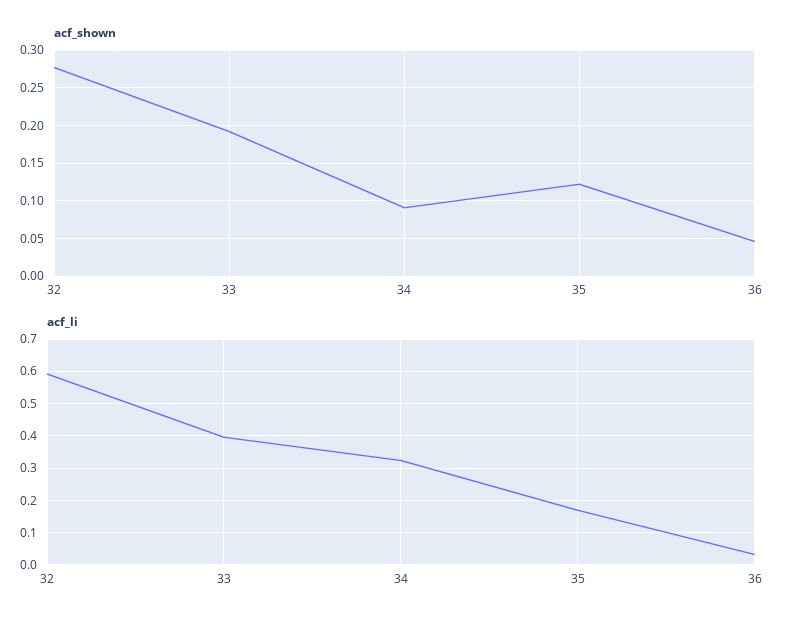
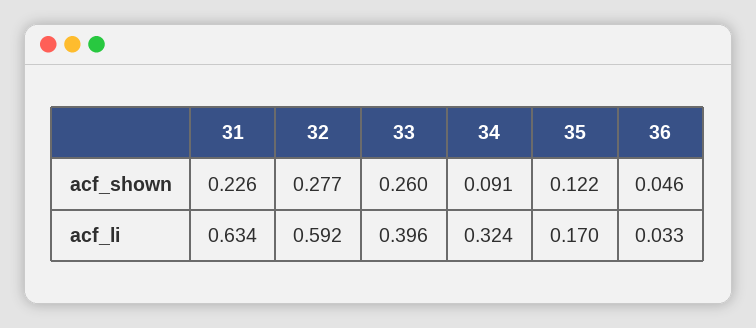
acf_shown, 33: 0.19 -> 0.26
acf_shown, 31: none -> 0.226
acf_li, 31: none -> 0.634

